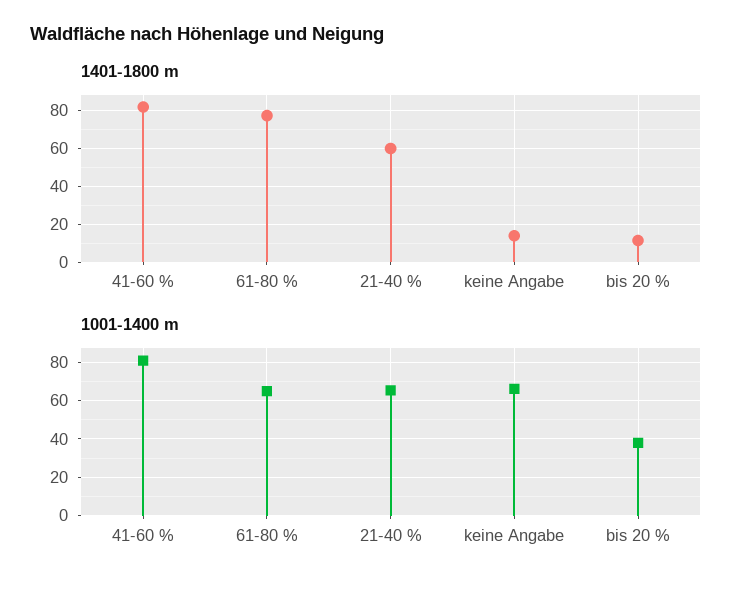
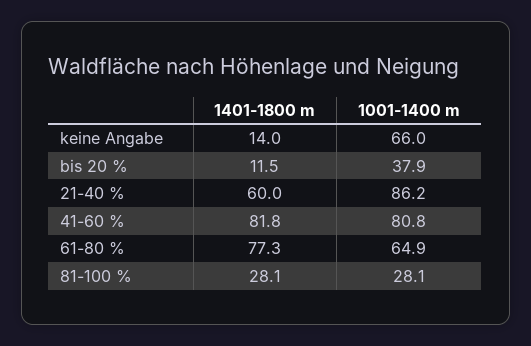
1001-1400 m, 21-40 %: 65 -> 86.2
1401-1800 m, 81-100 %: none -> 28.1
1001-1400 m, 81-100 %: none -> 28.1

